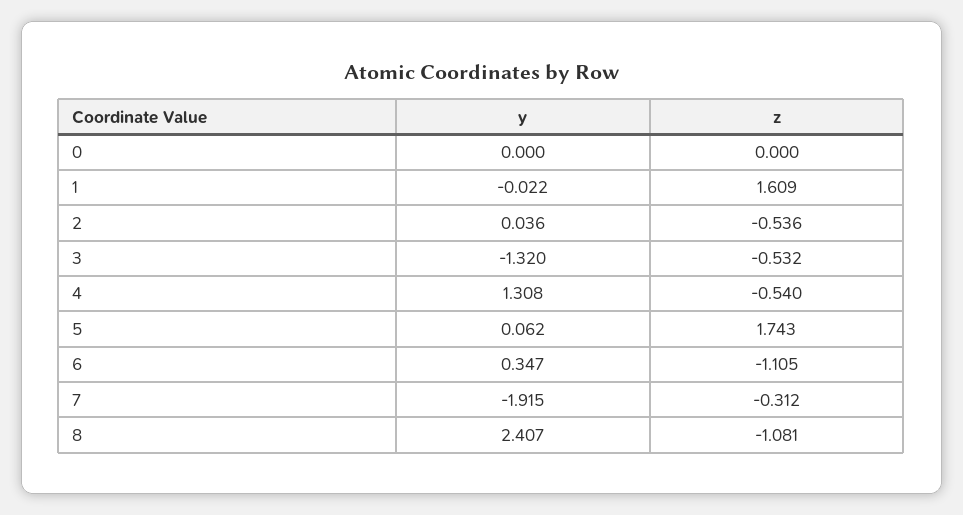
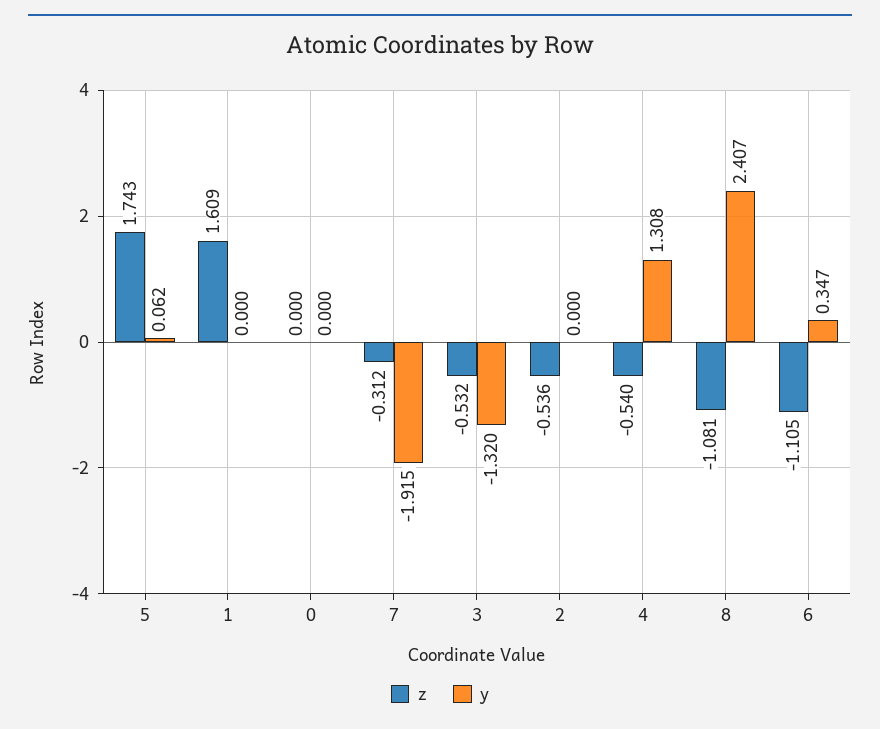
y, 1: -0.022 -> 0
y, 2: 0.036 -> 0

